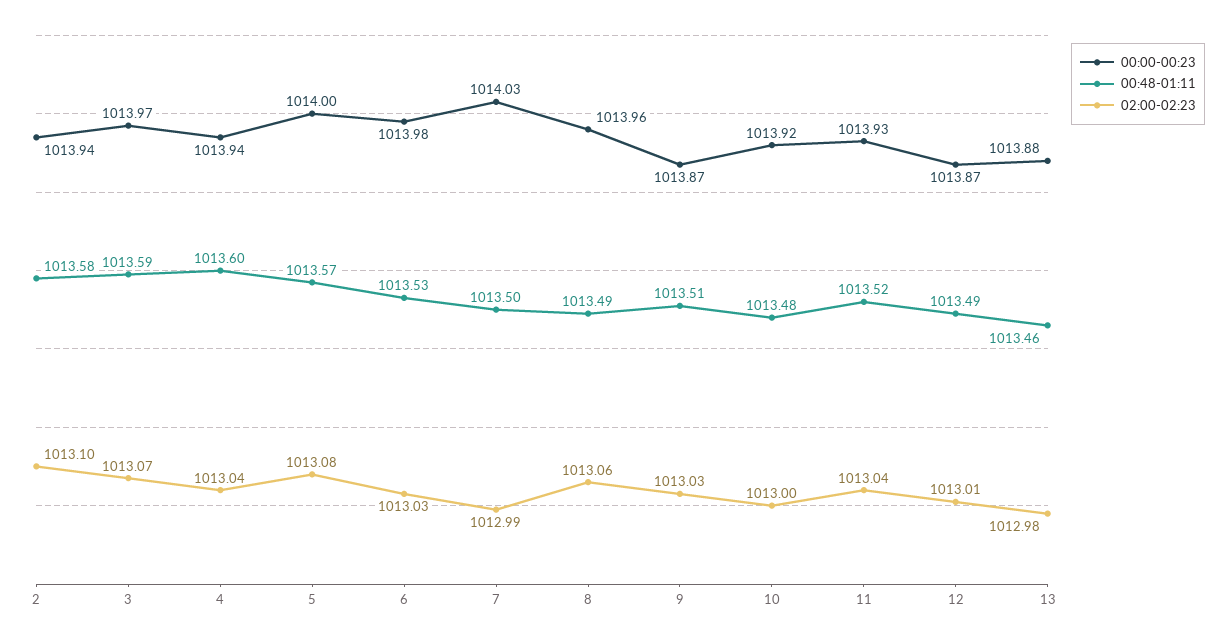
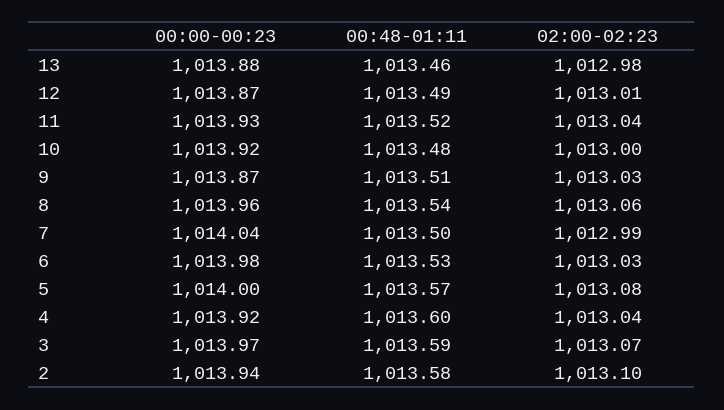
00:00-00:23, 4: 1013.94 -> 1013.92
00:00-00:23, 7: 1014.03 -> 1014.04
00:48-01:11, 8: 1013.49 -> 1013.54

